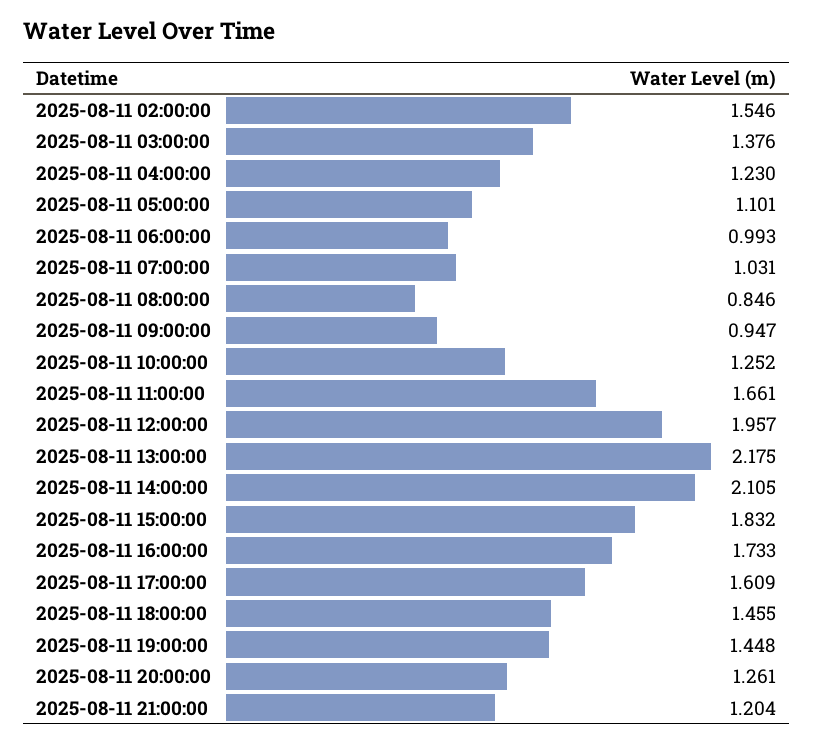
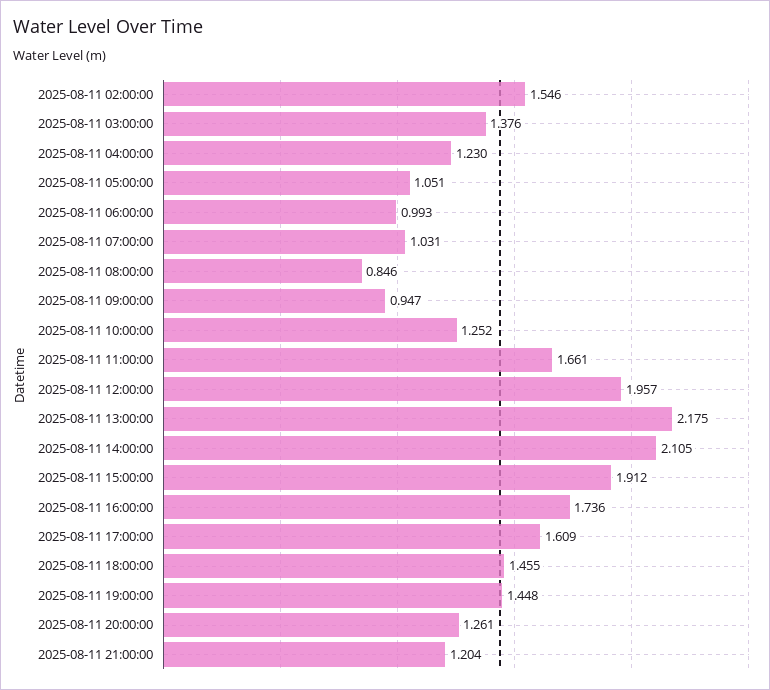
2025-08-11 05:00:00: 1.101 -> 1.051
2025-08-11 15:00:00: 1.832 -> 1.912
2025-08-11 16:00:00: 1.733 -> 1.736

